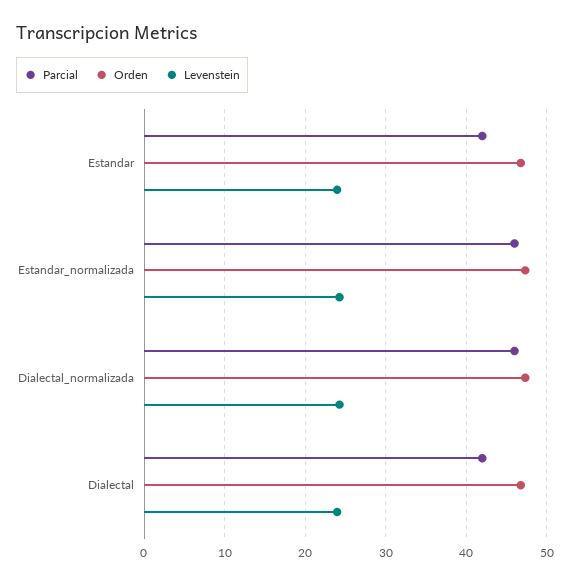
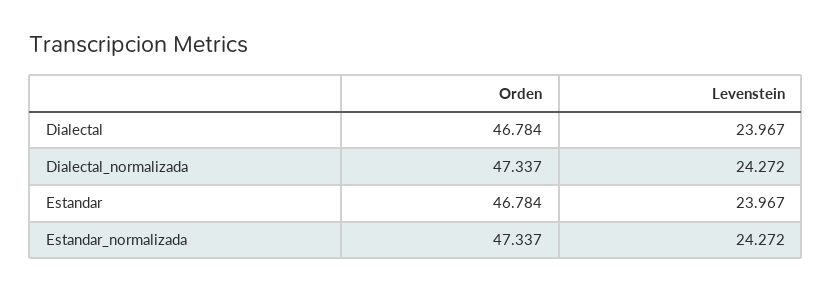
Parcial, Estandar: 42 -> none
Parcial, Estandar_normalizada: 46 -> none
Parcial, Dialectal_normalizada: 46 -> none
Parcial, Dialectal: 42 -> none

